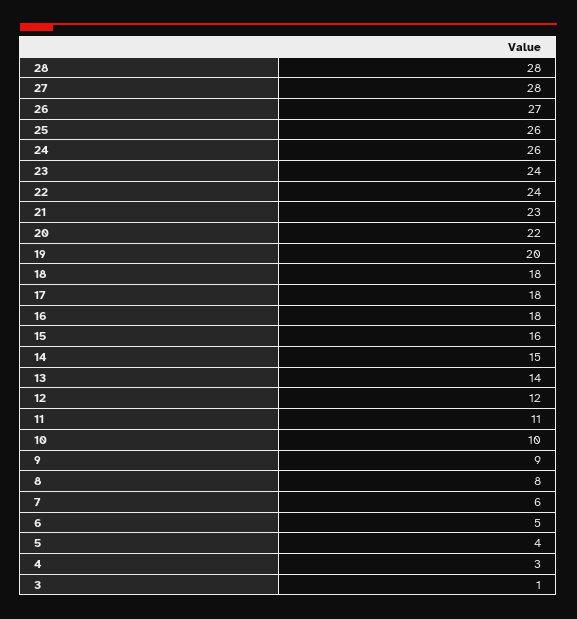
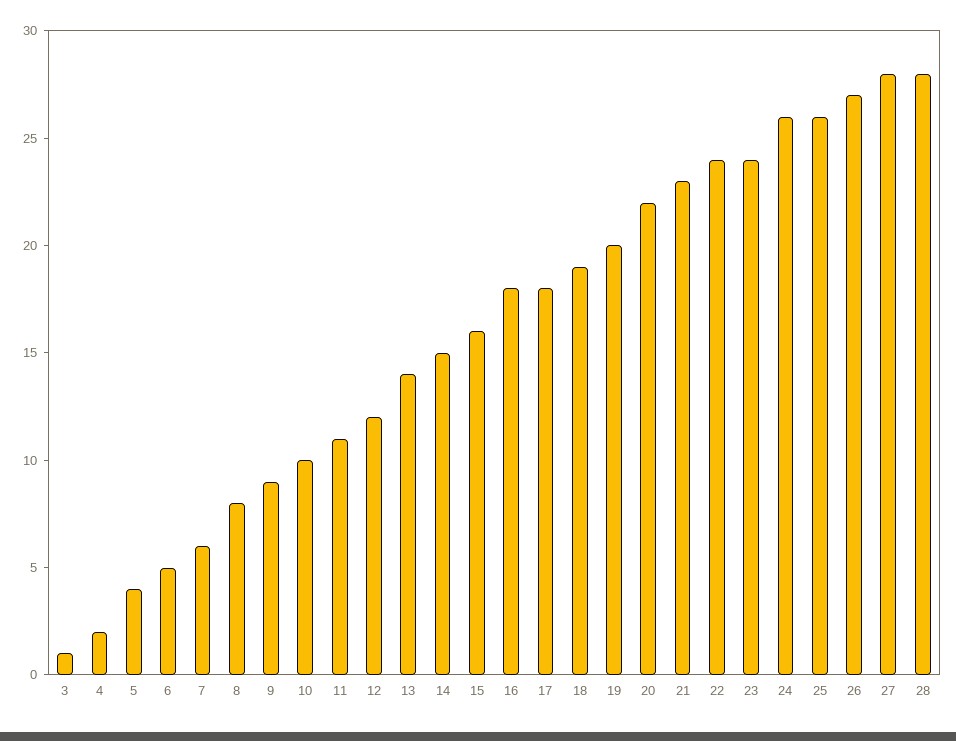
18: 18 -> 19
4: 3 -> 2

